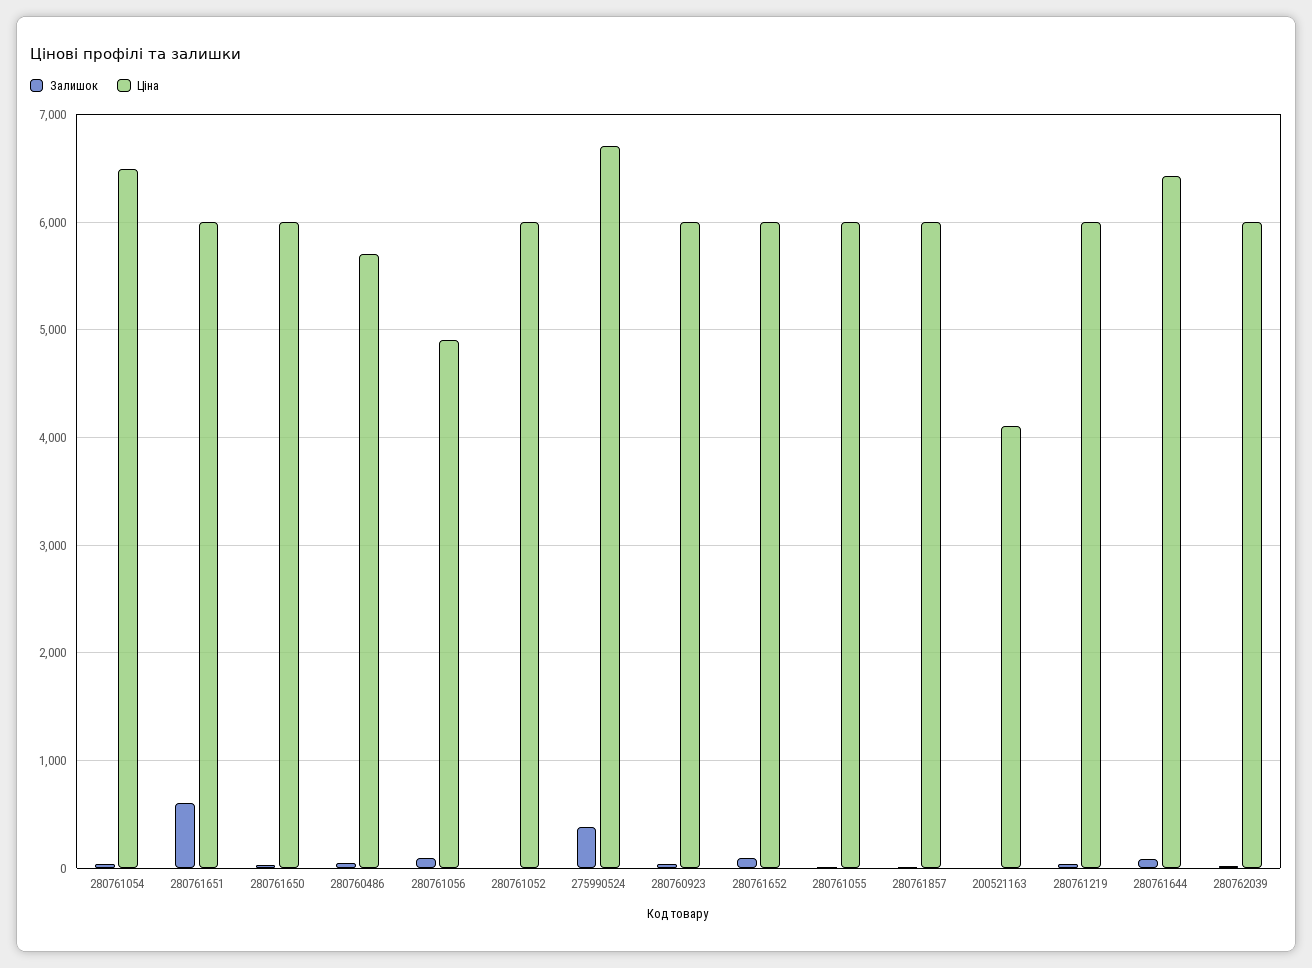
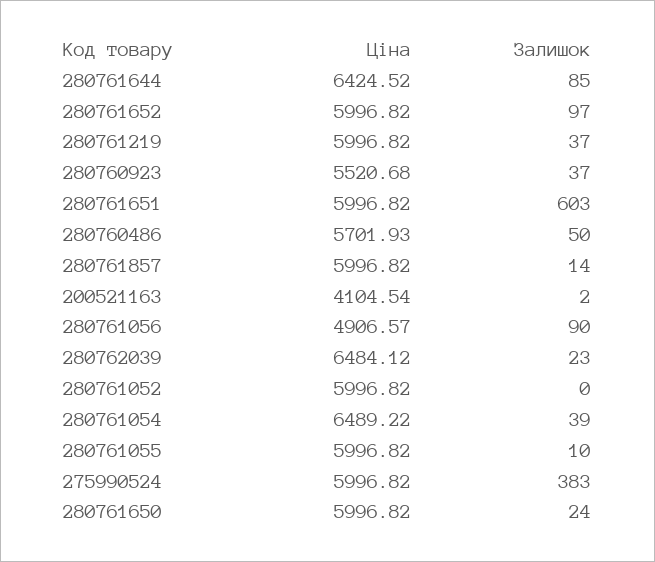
Ціна, 275990524: 6700 -> 5996.82
Ціна, 280760923: 6000 -> 5520.68
Ціна, 280762039: 6000 -> 6484.12

